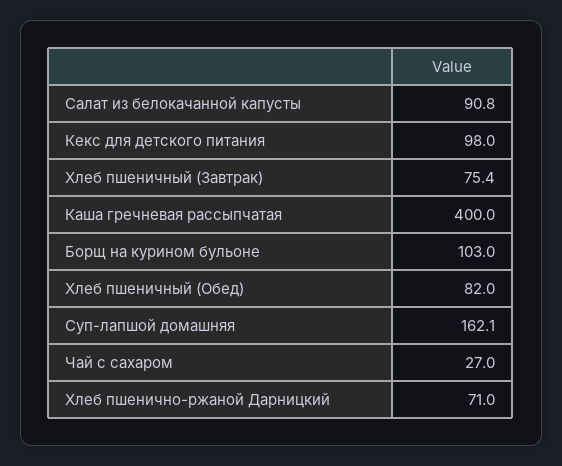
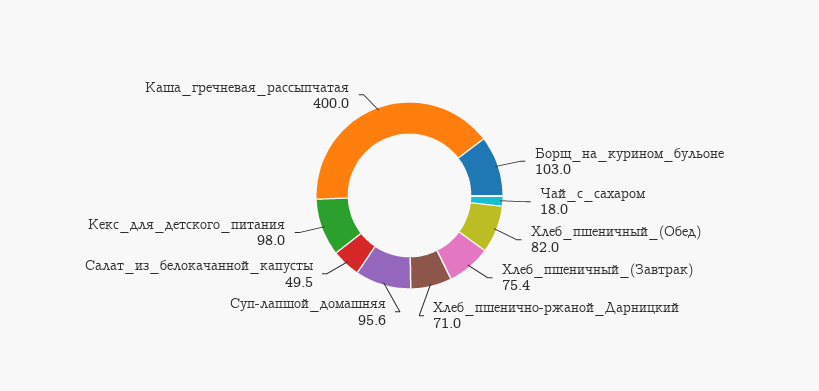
Салат из белокачанной капусты: 90.8 -> 49.5
Суп-лапшой домашняя: 162.1 -> 95.6
Чай с сахаром: 27 -> 18

